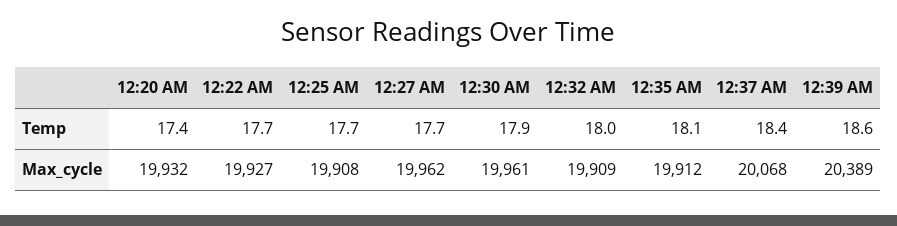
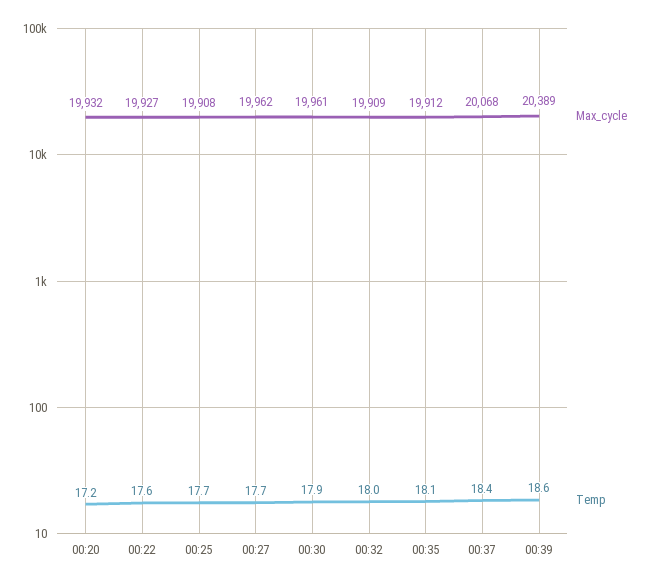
Temp, 12:20 AM: 17.4 -> 17.2
Temp, 12:22 AM: 17.7 -> 17.6

